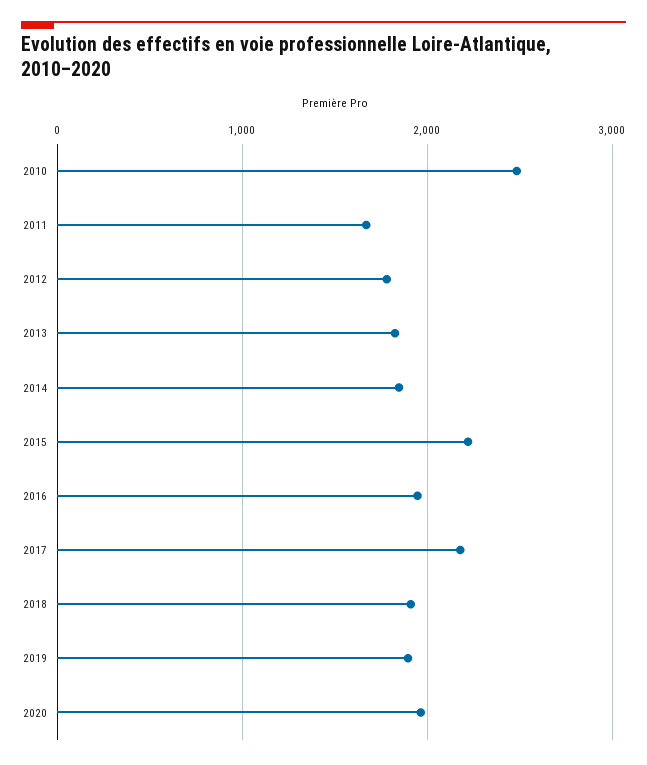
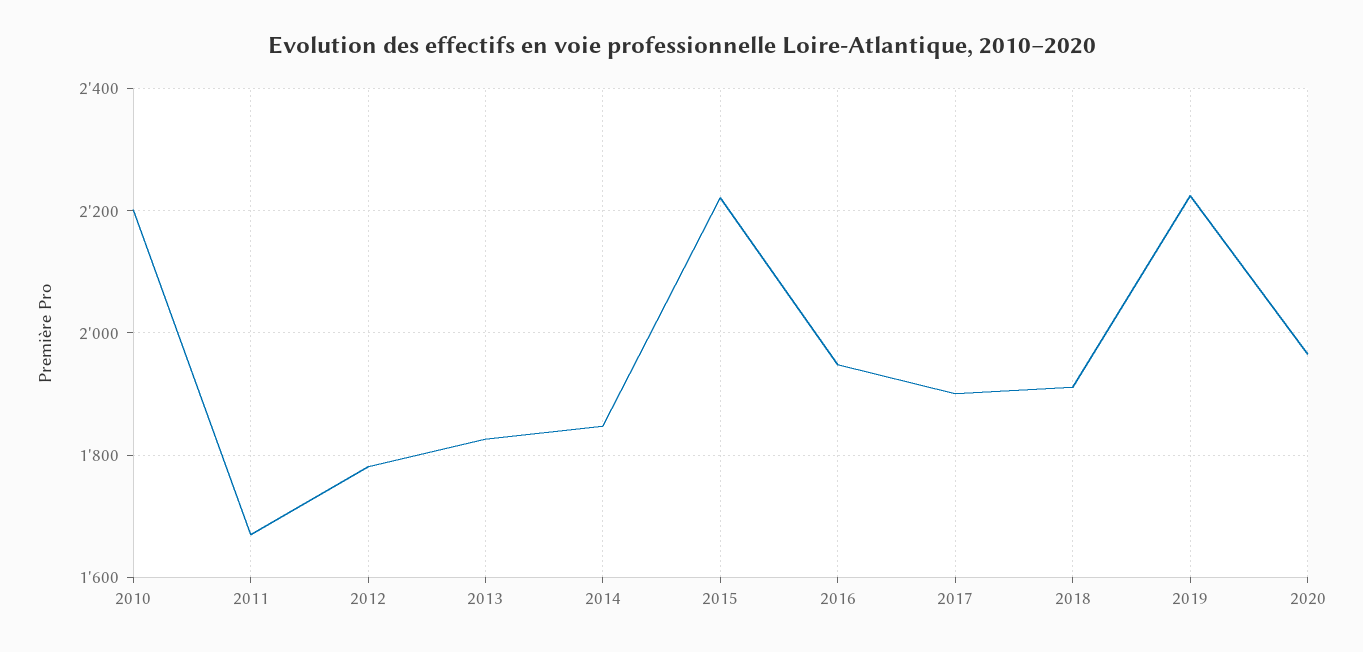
2010: 2500 -> 2200
2017: 2200 -> 1900
2019: 1900 -> 2220

